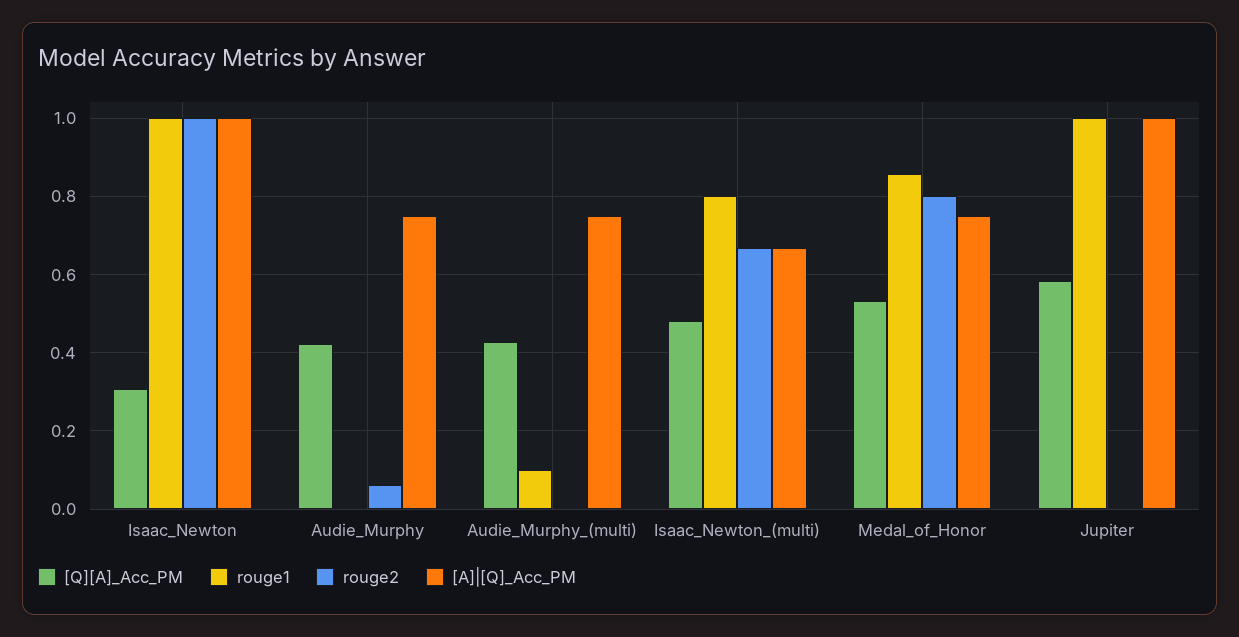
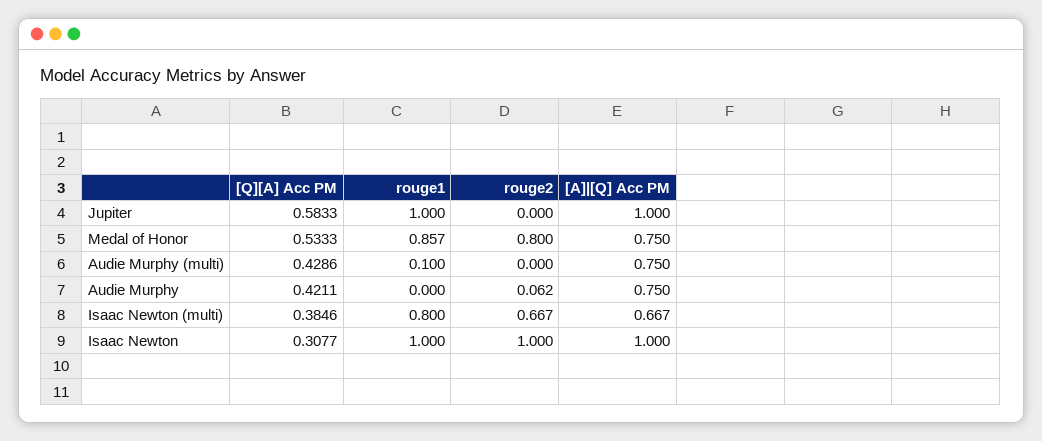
[Q][A]_Acc_PM, Isaac_Newton_(multi): 0.48 -> 0.3846

